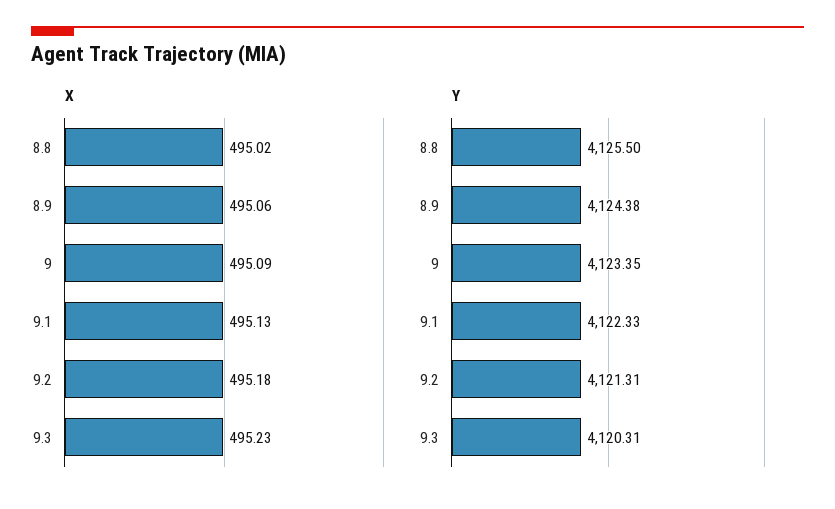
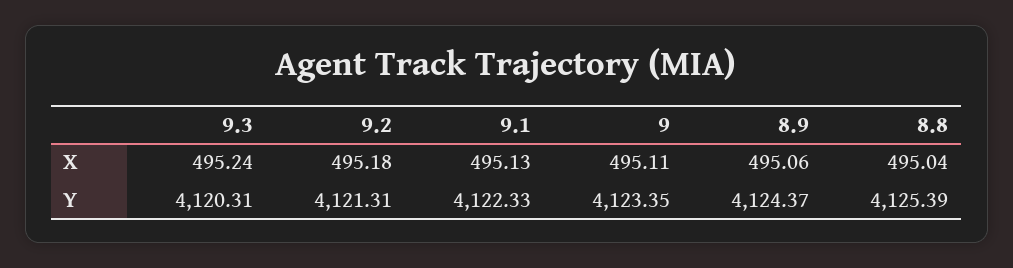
X, 8.8: 495.02 -> 495.04
X, 9: 495.09 -> 495.11
X, 9.3: 495.23 -> 495.24
Y, 8.8: 4125.5 -> 4125.39
Y, 8.9: 4124.38 -> 4124.37

